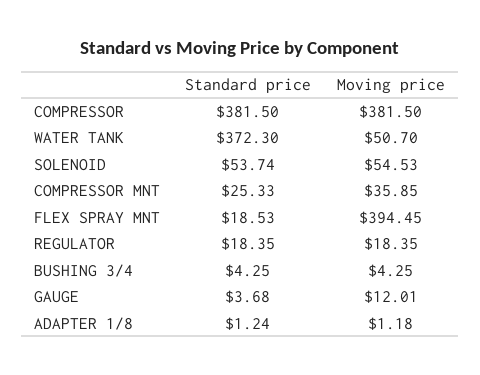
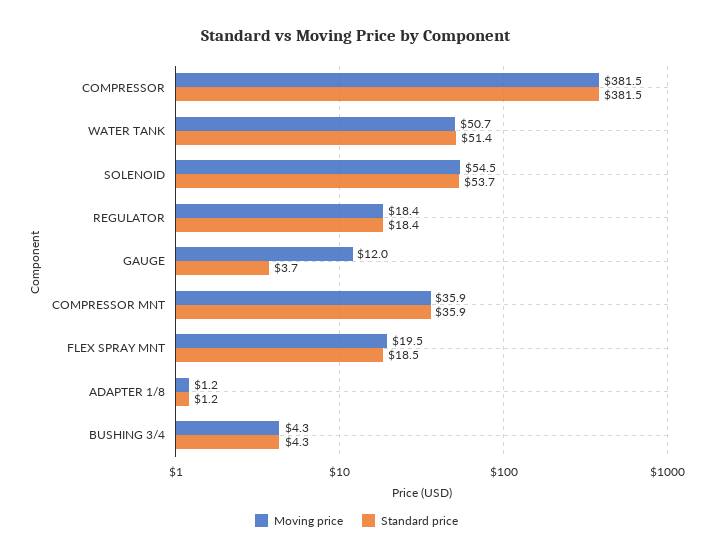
Standard price, WATER TANK: 372.3 -> 51.4
Standard price, COMPRESSOR MNT: 25.33 -> 35.9
Moving price, FLEX SPRAY MNT: 394.45 -> 19.5

